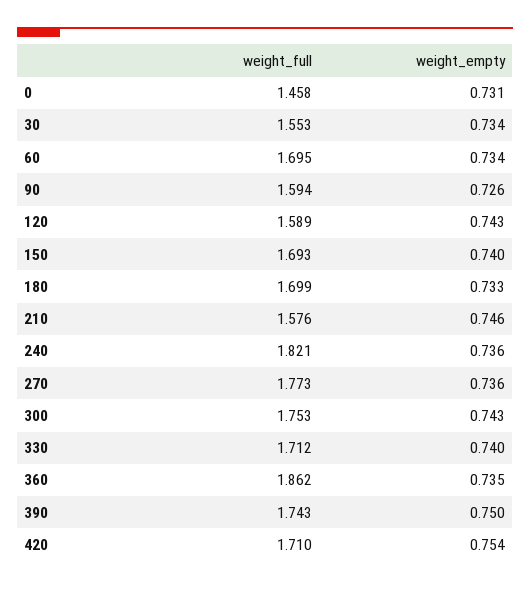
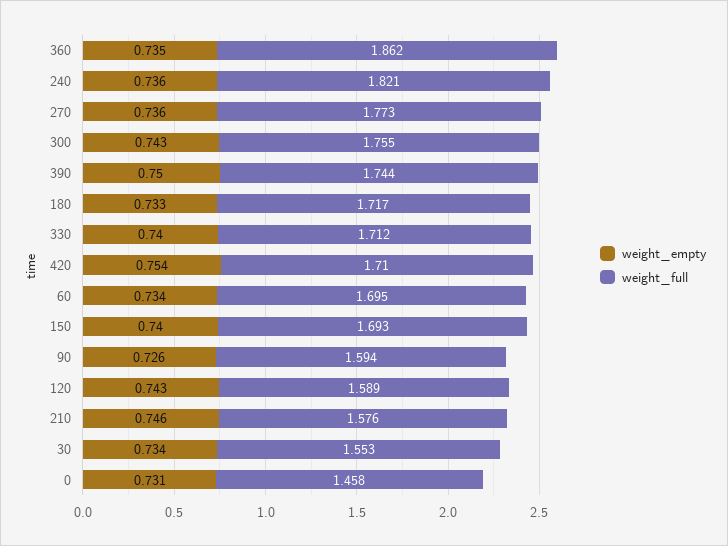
weight_full, 180: 1.699 -> 1.717
weight_full, 300: 1.753 -> 1.755
weight_full, 390: 1.743 -> 1.744

